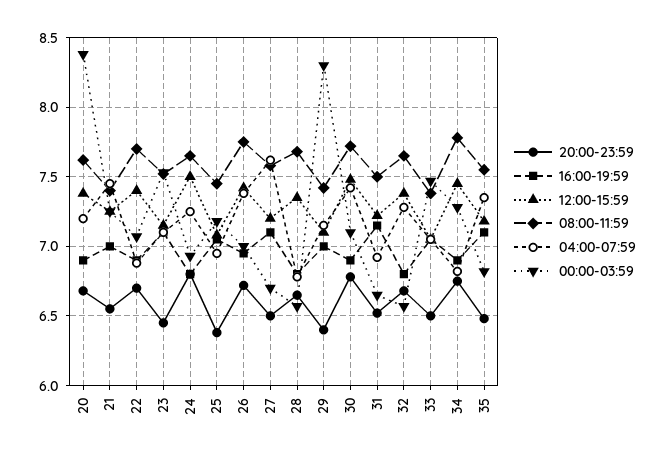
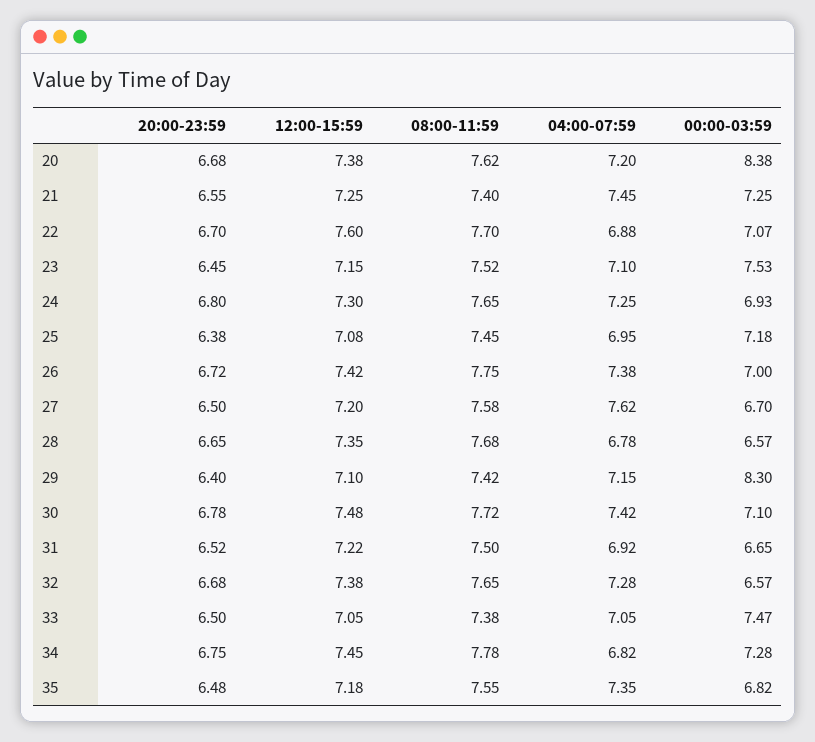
16:00-19:59, 20: 6.9 -> none
16:00-19:59, 21: 7 -> none
16:00-19:59, 22: 6.9 -> none
12:00-15:59, 22: 7.4 -> 7.6
16:00-19:59, 23: 7.1 -> none
16:00-19:59, 24: 6.8 -> none
12:00-15:59, 24: 7.5 -> 7.3
16:00-19:59, 25: 7.05 -> none
16:00-19:59, 26: 6.95 -> none
16:00-19:59, 27: 7.1 -> none
16:00-19:59, 28: 6.8 -> none
16:00-19:59, 29: 7 -> none
16:00-19:59, 30: 6.9 -> none
16:00-19:59, 31: 7.15 -> none
16:00-19:59, 32: 6.8 -> none
16:00-19:59, 33: 7.05 -> none
16:00-19:59, 34: 6.9 -> none
16:00-19:59, 35: 7.1 -> none

